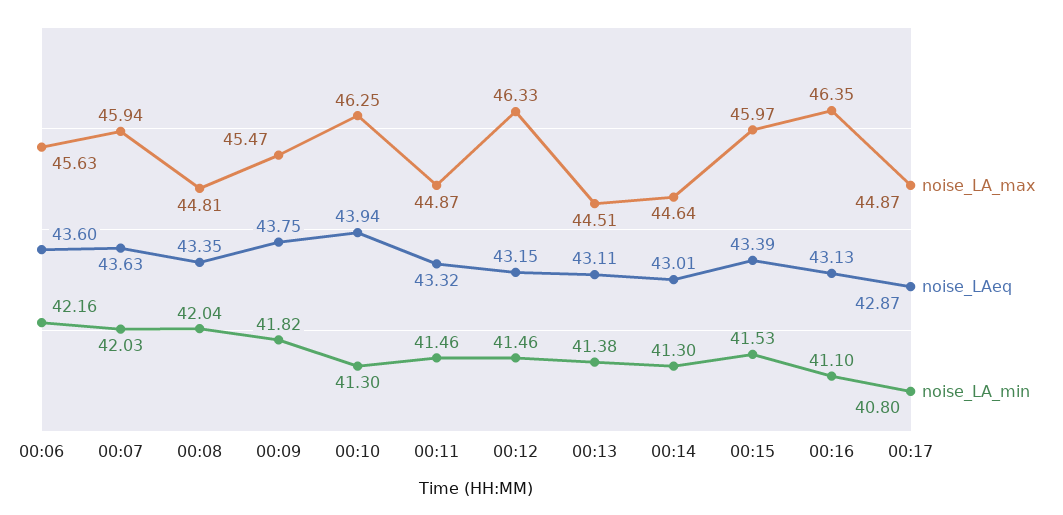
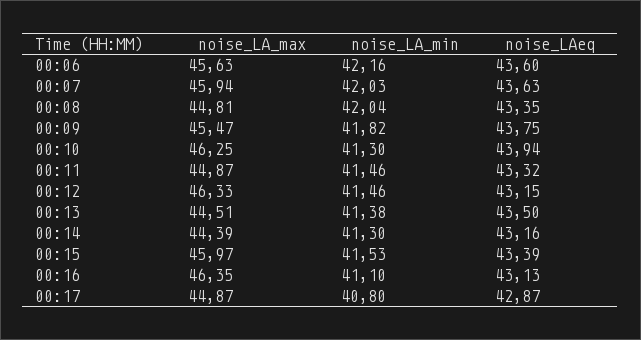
noise_LAeq, 00:13: 43.11 -> 43.5
noise_LA_max, 00:14: 44.64 -> 44.39
noise_LAeq, 00:14: 43.01 -> 43.16

